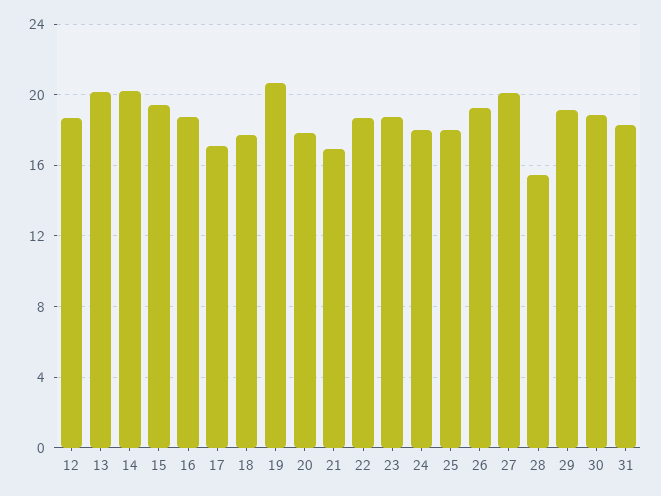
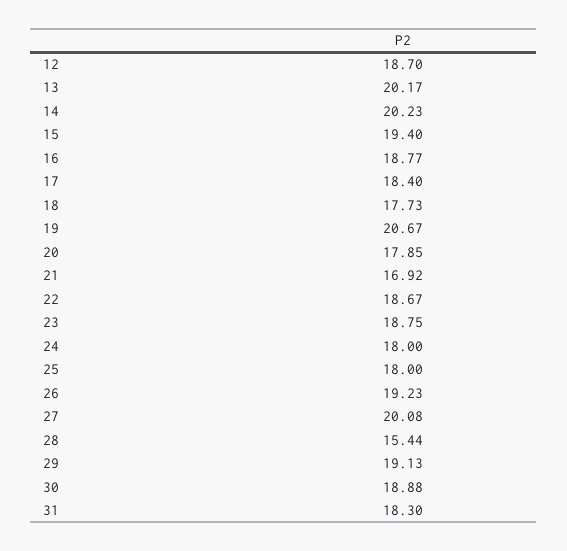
17: 17 -> 18.4

